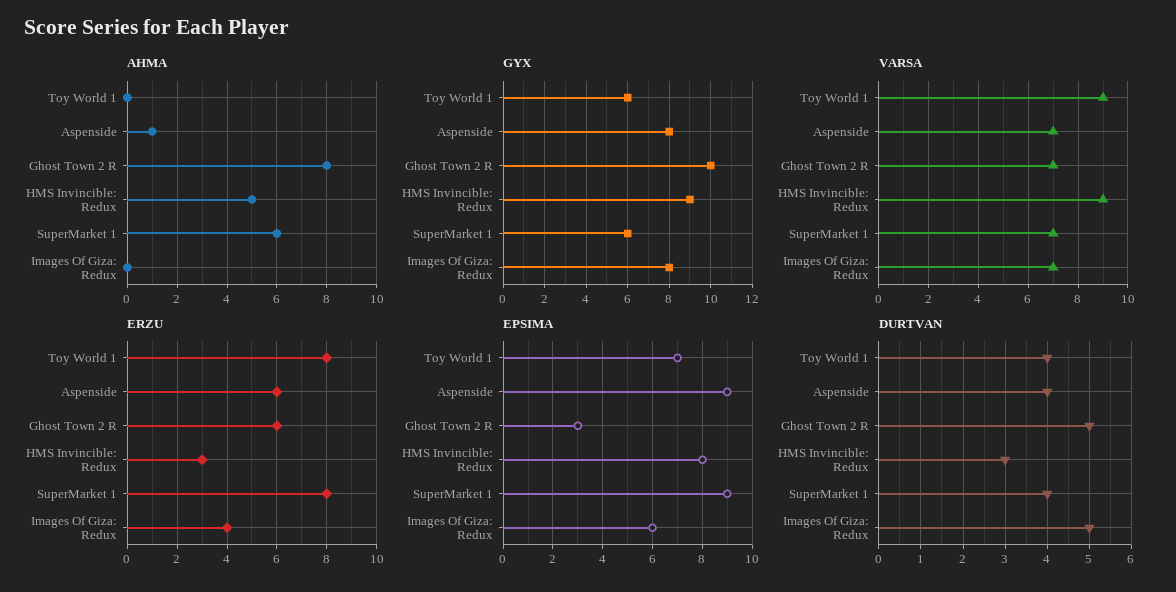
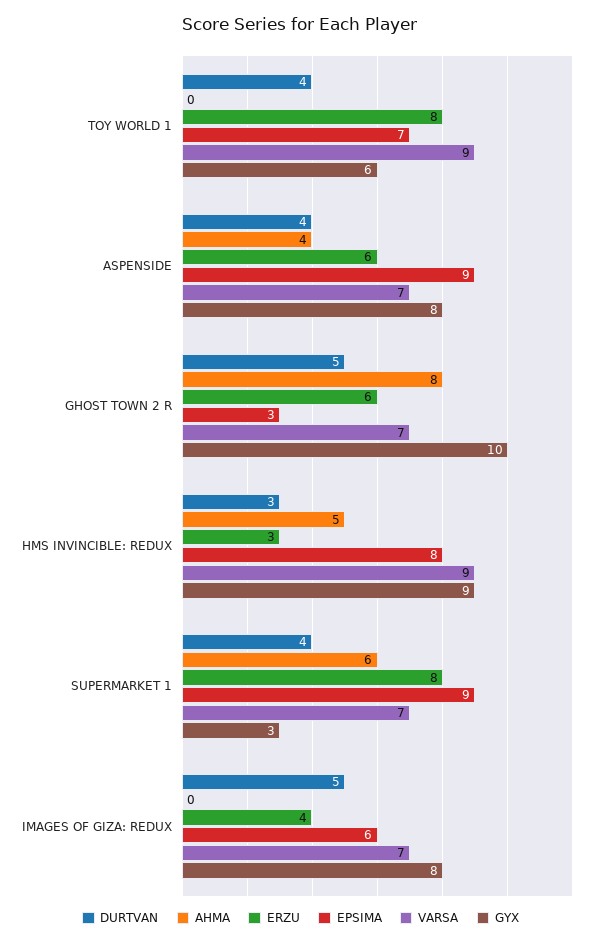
AHMA, Aspenside: 1 -> 4
GYX, SuperMarket 1: 6 -> 3

